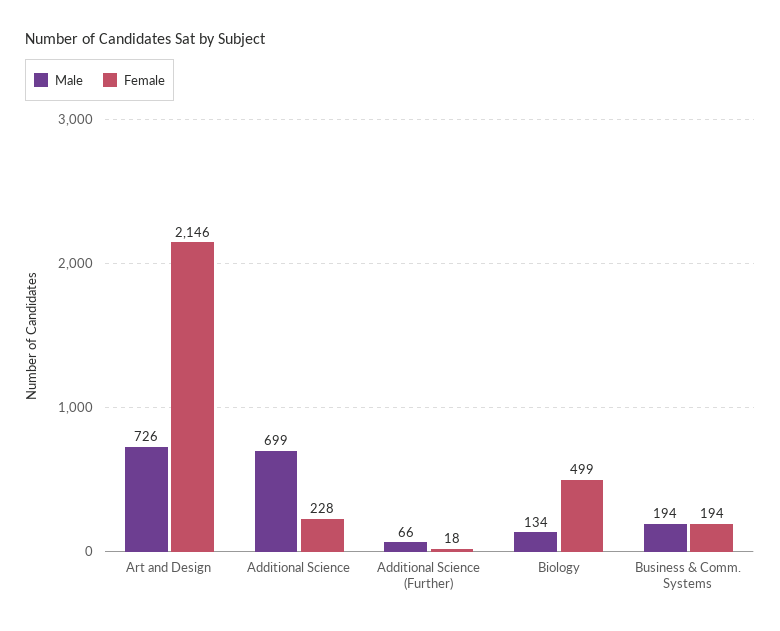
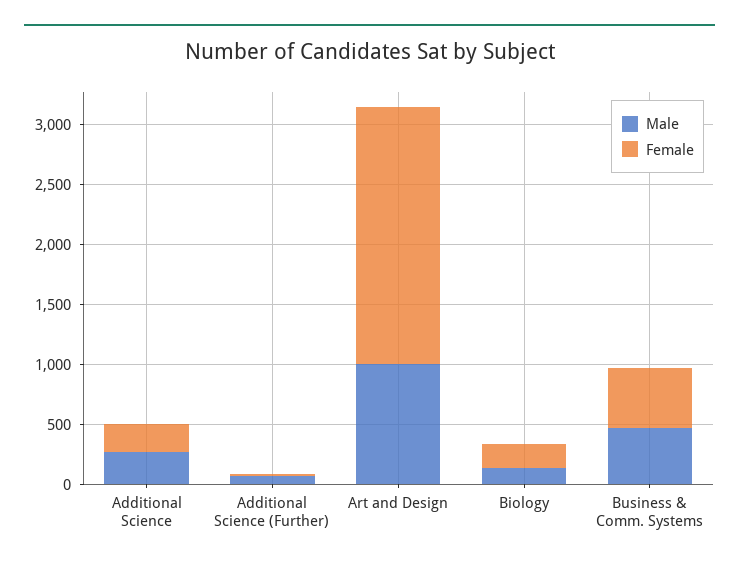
Male, Art and Design: 726 -> 1000
Male, Additional Science: 699 -> 300
Female, Biology: 499 -> 200
Male, Business & Comm. Systems: 194 -> 500
Female, Business & Comm. Systems: 194 -> 500

